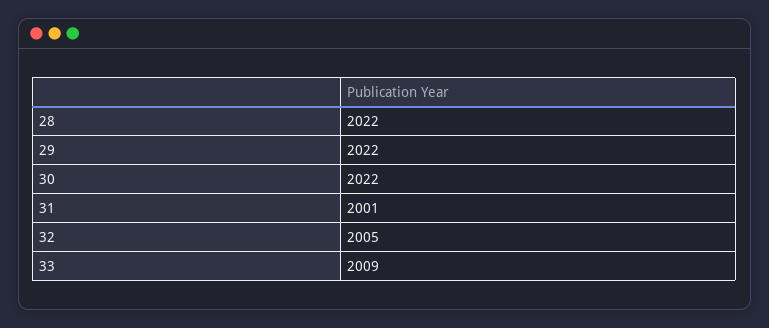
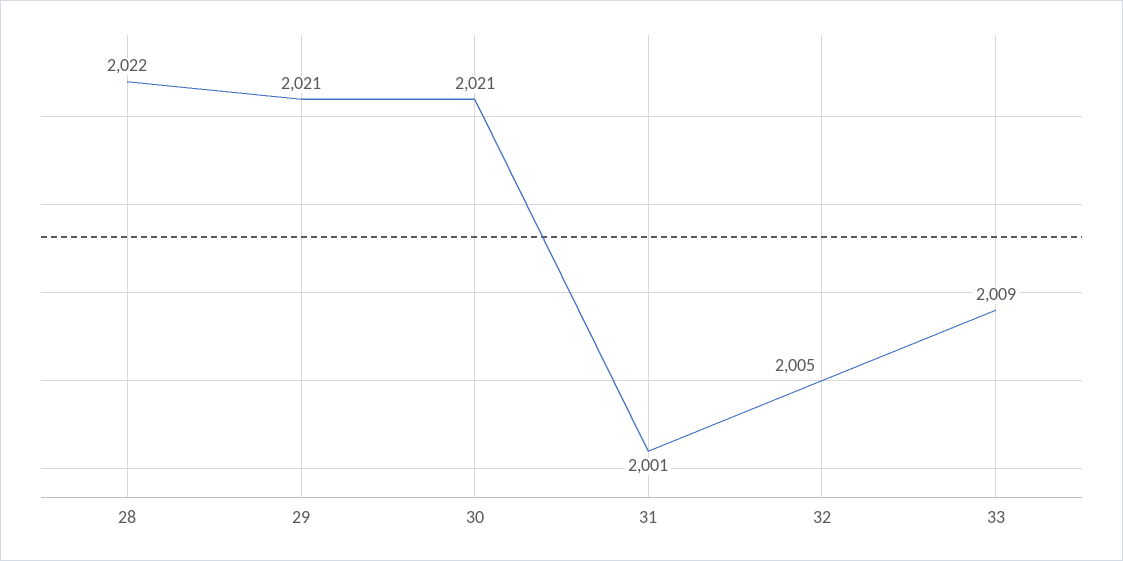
29: 2022 -> 2021
30: 2022 -> 2021

